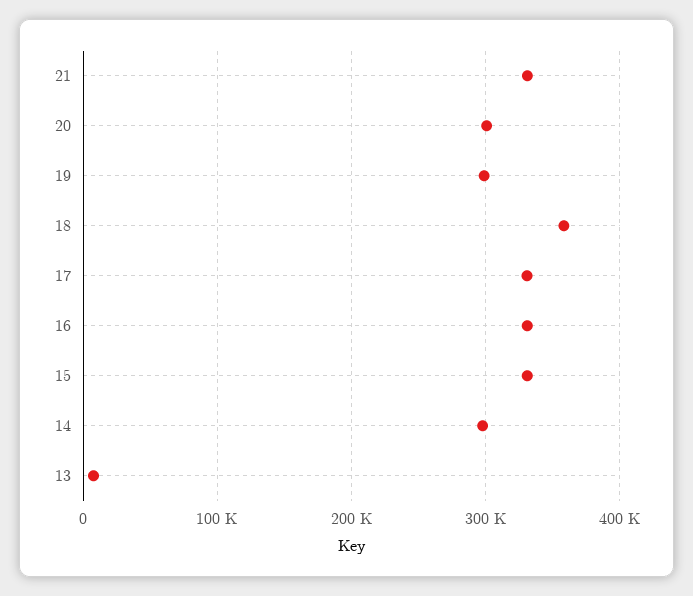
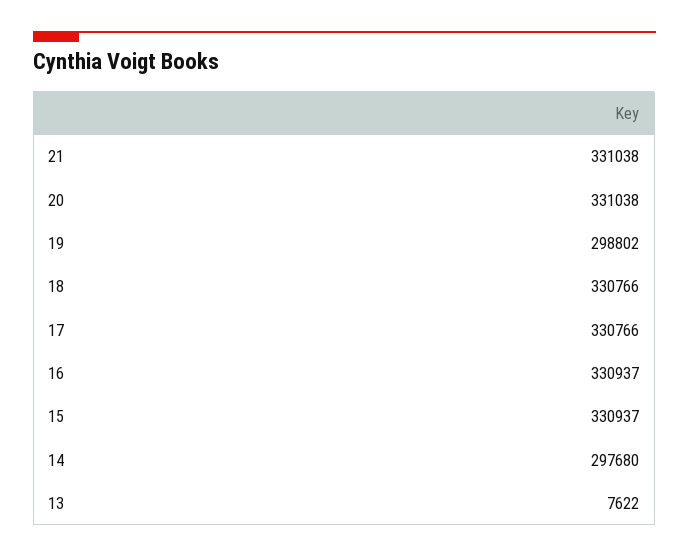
20: 300000 -> 331038
18: 360000 -> 330766

